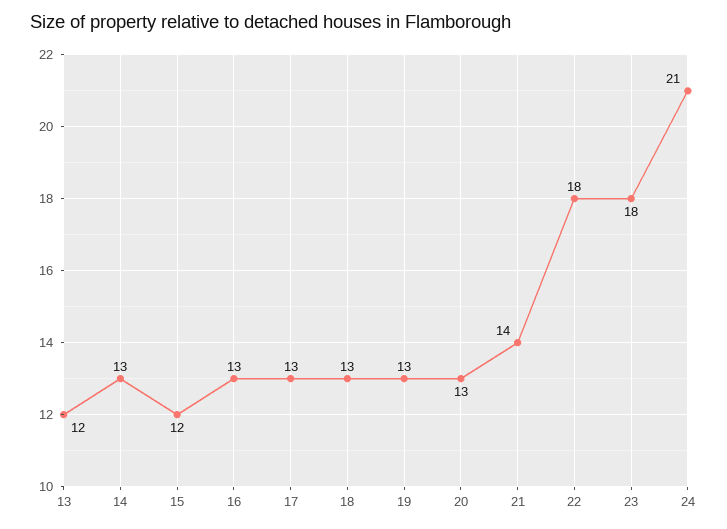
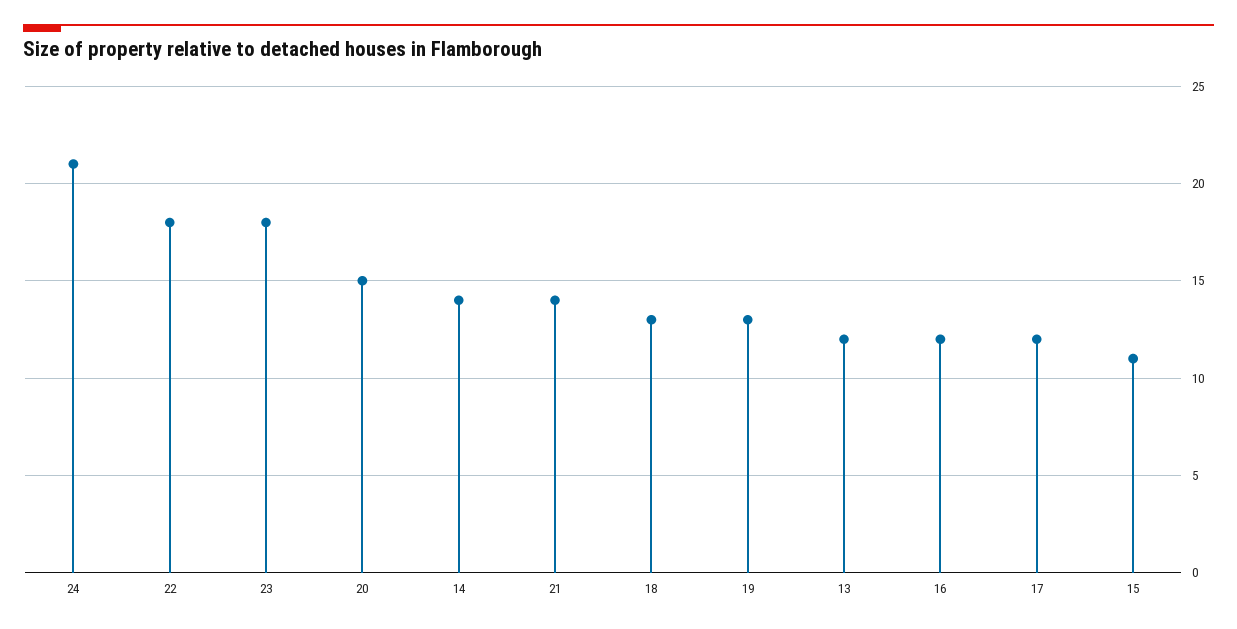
14: 13 -> 14
15: 12 -> 11
16: 13 -> 12
17: 13 -> 12
20: 13 -> 15

